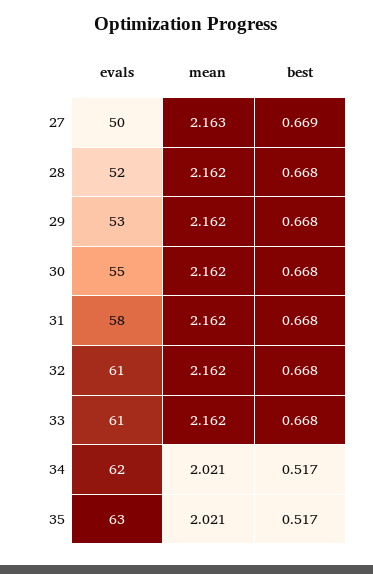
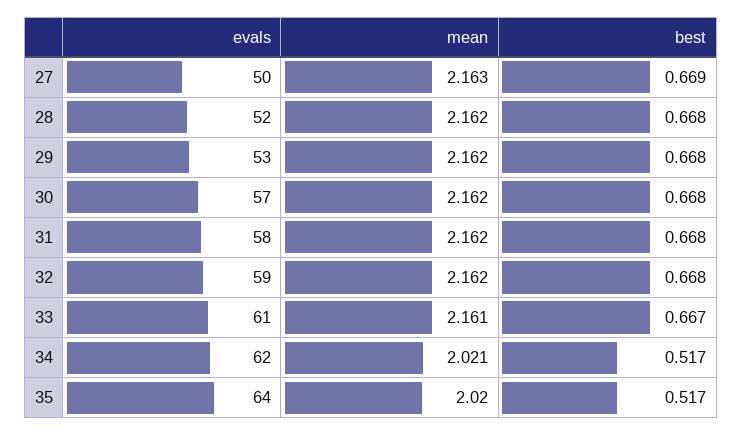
evals, 30: 55 -> 57
evals, 32: 61 -> 59
mean, 33: 2.162 -> 2.161
best, 33: 0.668 -> 0.667
evals, 35: 63 -> 64
mean, 35: 2.021 -> 2.02

